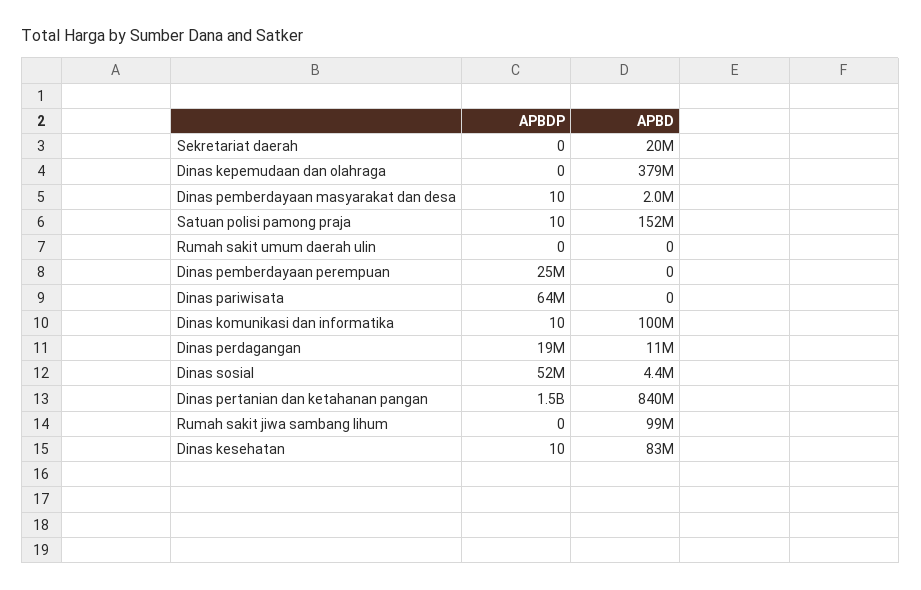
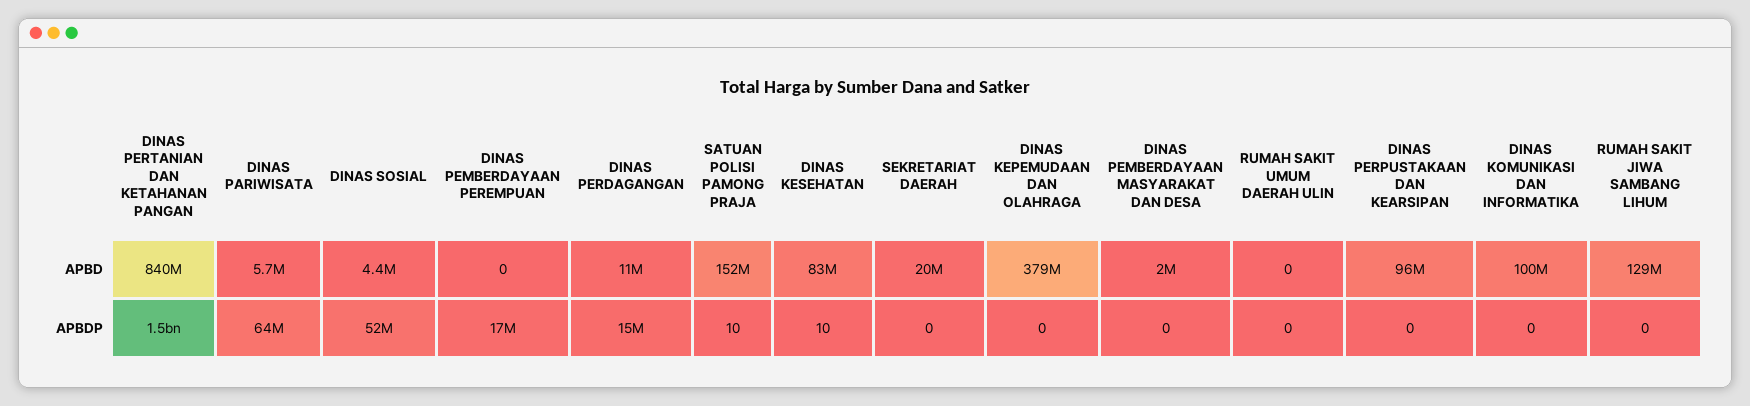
APBDP, Dinas pemberdayaan masyarakat dan desa: 10 -> 0
APBDP, Dinas pemberdayaan perempuan: 25000000 -> 17000000
APBD, Dinas pariwisata: 0 -> 5700000
APBDP, Dinas komunikasi dan informatika: 10 -> 0
APBDP, Dinas perdagangan: 19000000 -> 15000000
APBD, Rumah sakit jiwa sambang lihum: 99000000 -> 129000000
APBD, DINAS PERPUSTAKAAN DAN KEARSIPAN: none -> 96000000
APBDP, DINAS PERPUSTAKAAN DAN KEARSIPAN: none -> 0

